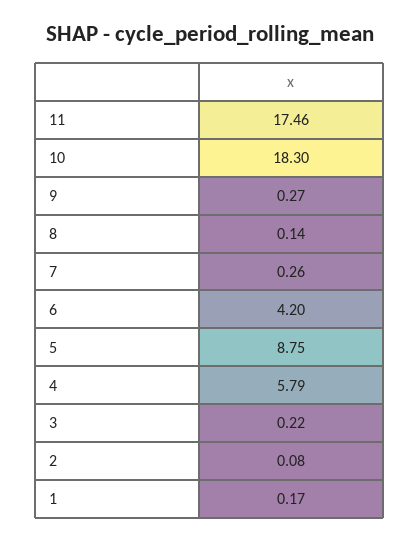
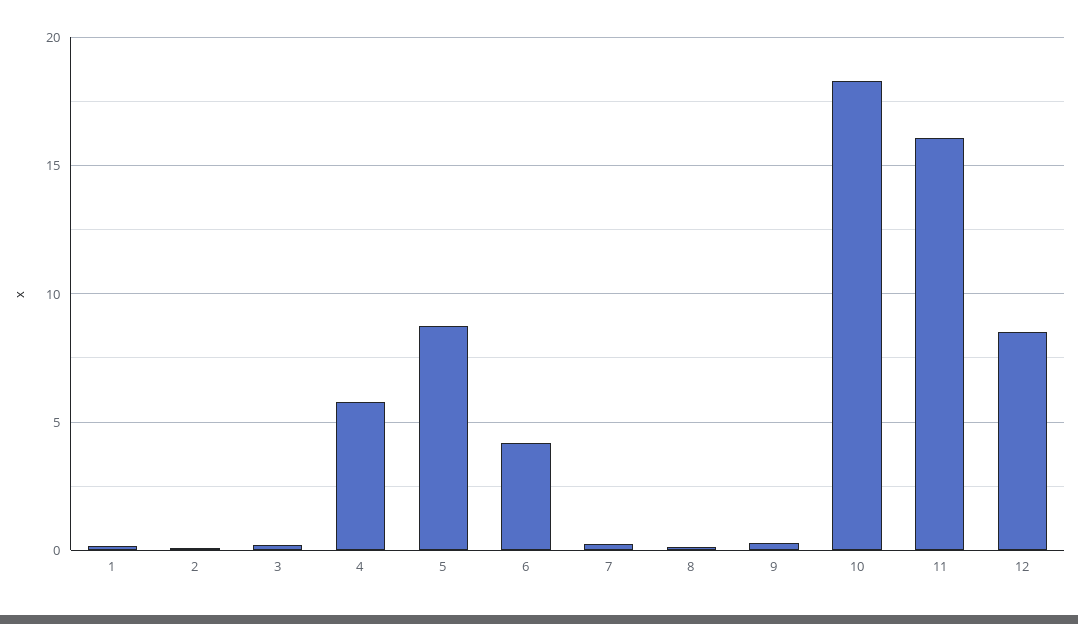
11: 17.46 -> 16
12: none -> 8.5

